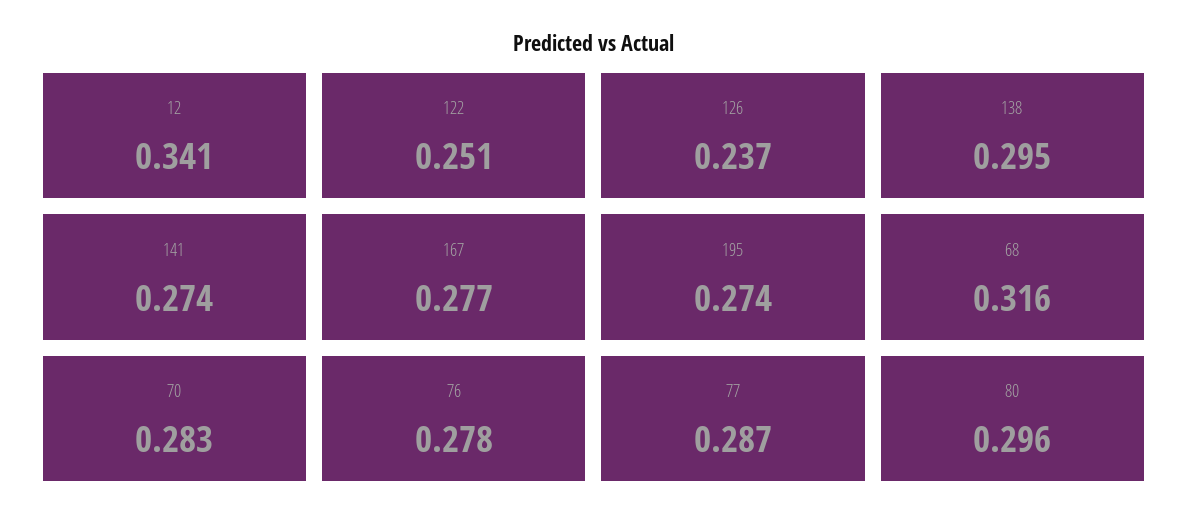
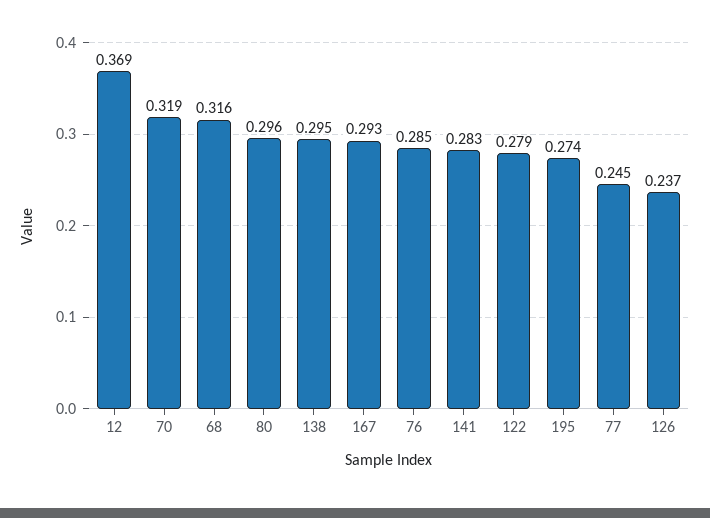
12: 0.341 -> 0.369
122: 0.251 -> 0.279
141: 0.274 -> 0.283
167: 0.277 -> 0.293
70: 0.283 -> 0.319
76: 0.278 -> 0.285
77: 0.287 -> 0.245

